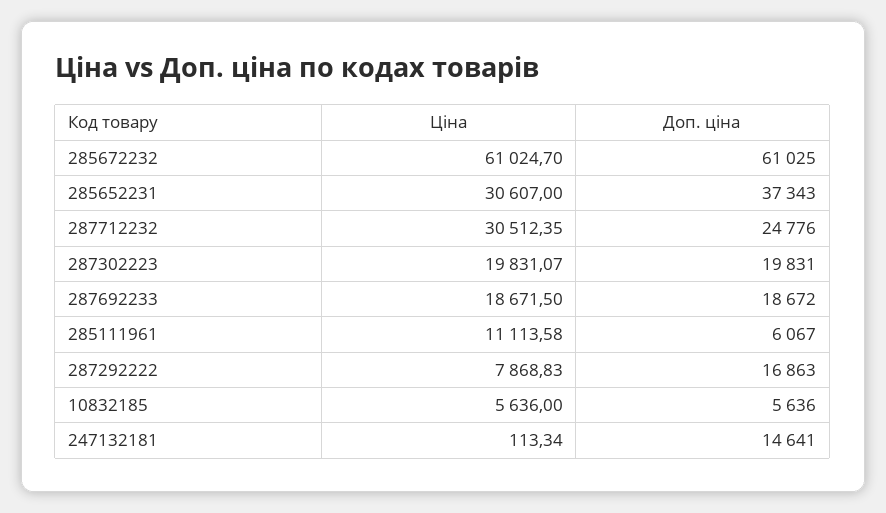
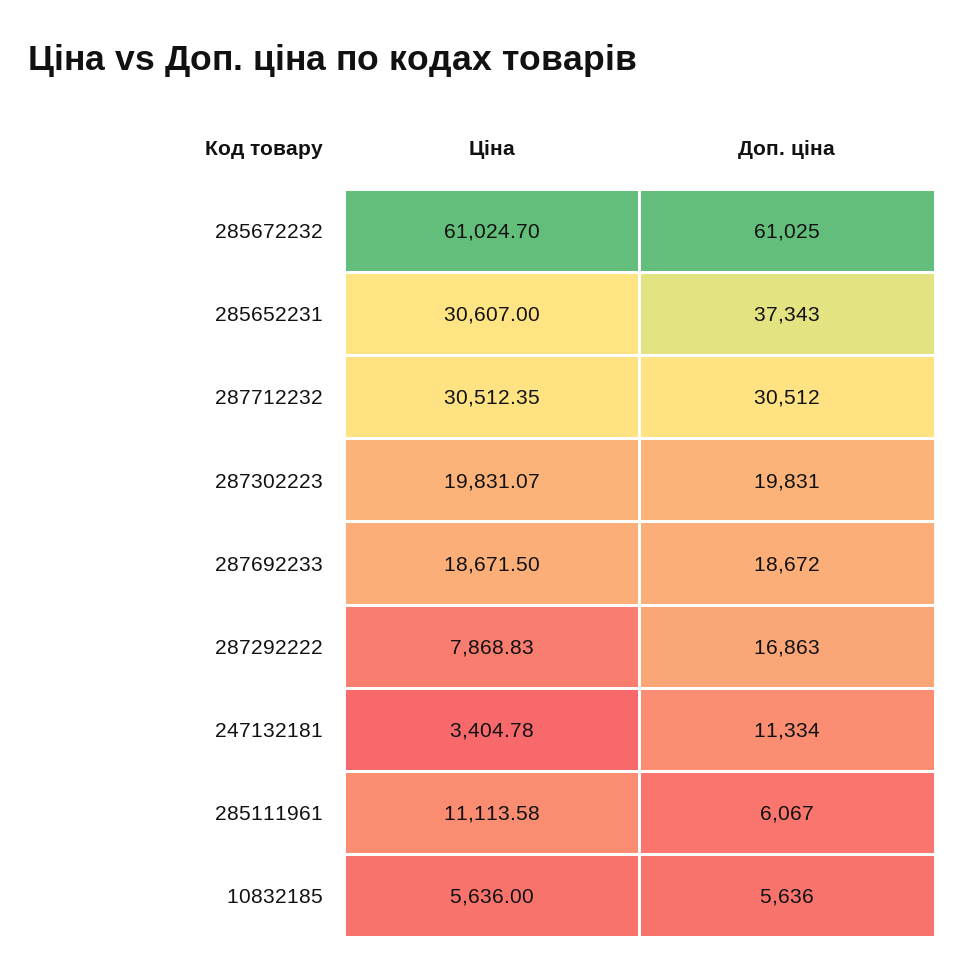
Доп. ціна, 287712232: 24776 -> 30512
Ціна, 247132181: 113.34 -> 3404.78
Доп. ціна, 247132181: 14641 -> 11334

